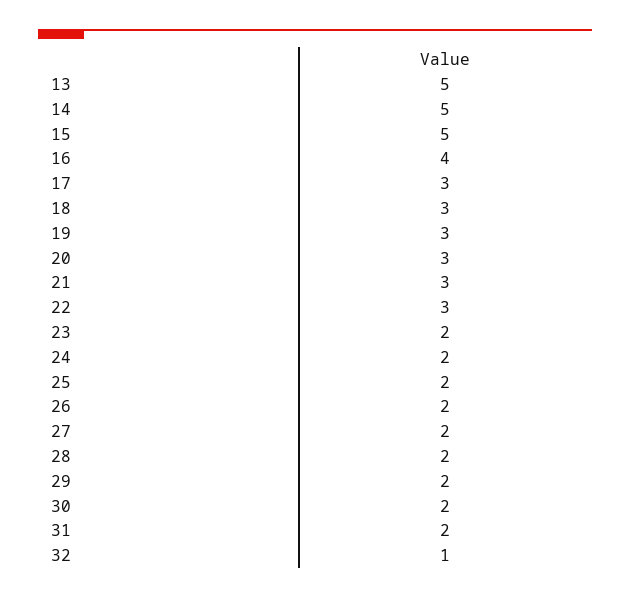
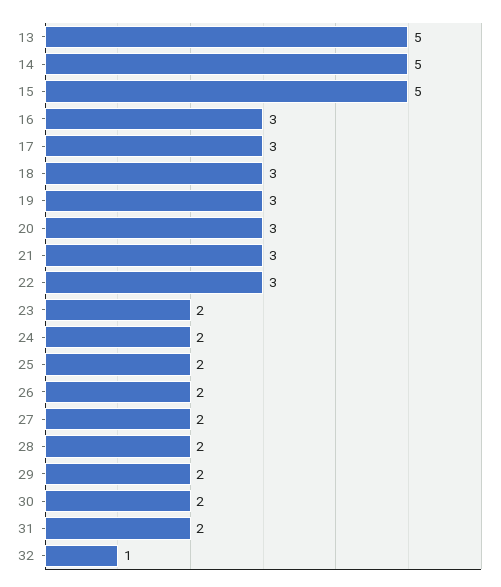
16: 4 -> 3

